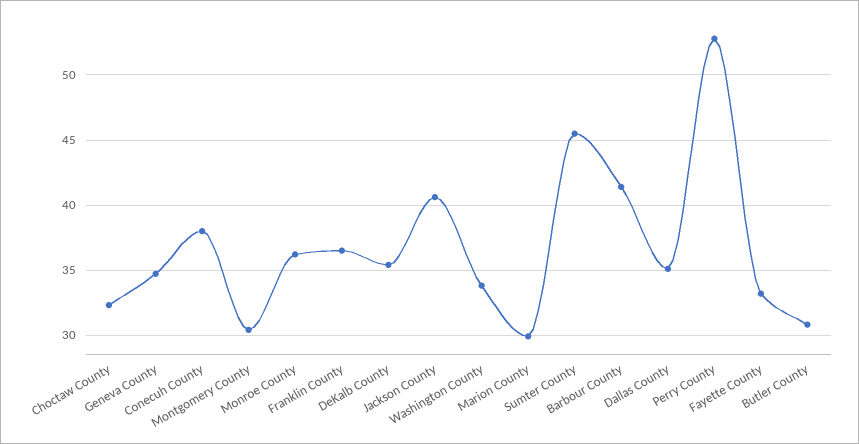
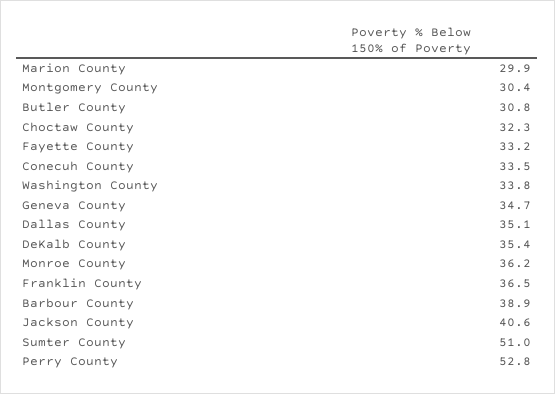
Conecuh County: 38 -> 33.5
Sumter County: 45.5 -> 51
Barbour County: 41.5 -> 38.9

